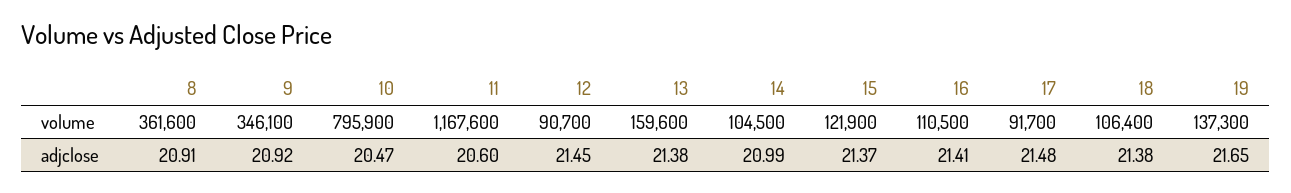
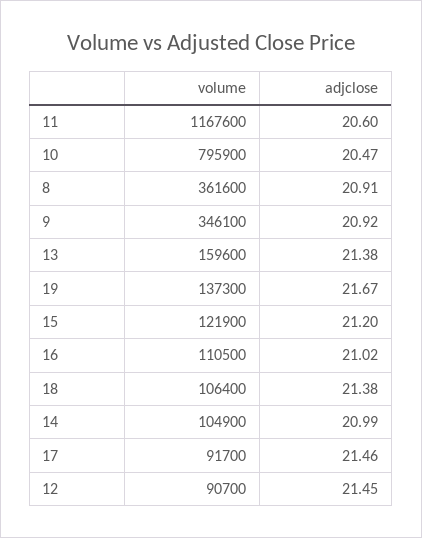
14, volume: 104500 -> 104900
15, adjclose: 21.37 -> 21.2
16, adjclose: 21.41 -> 21.02
17, adjclose: 21.48 -> 21.46
19, adjclose: 21.65 -> 21.67

